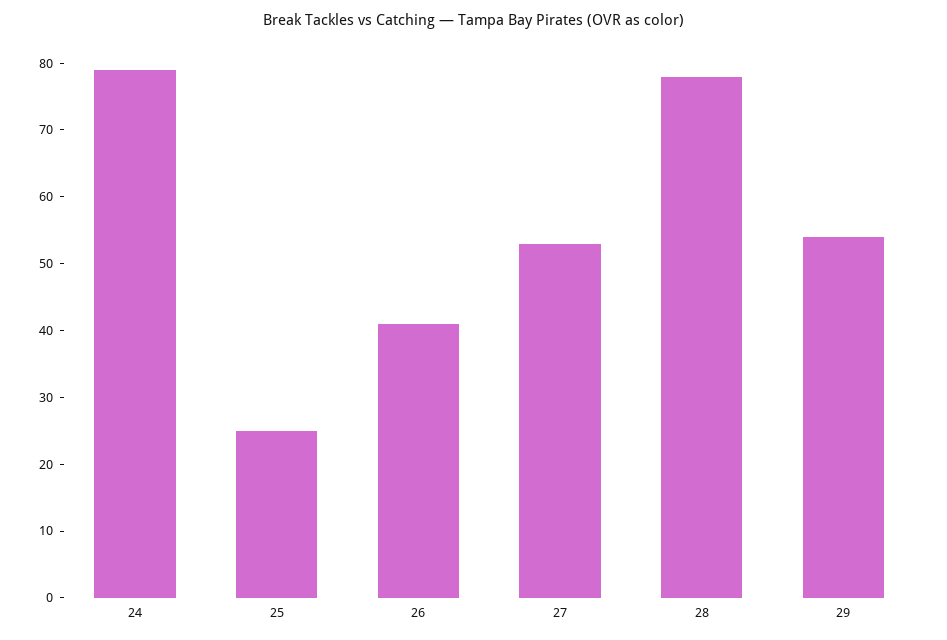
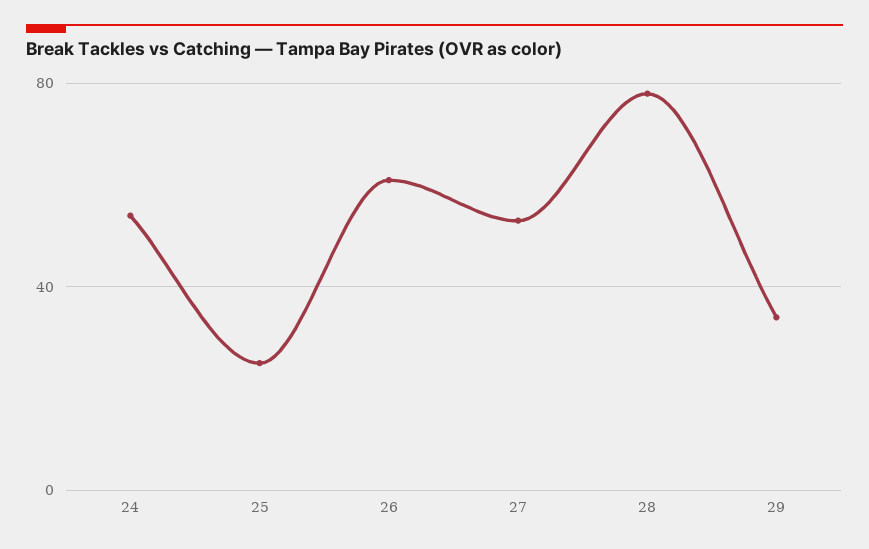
24: 80 -> 55
26: 40 -> 60
29: 55 -> 35

